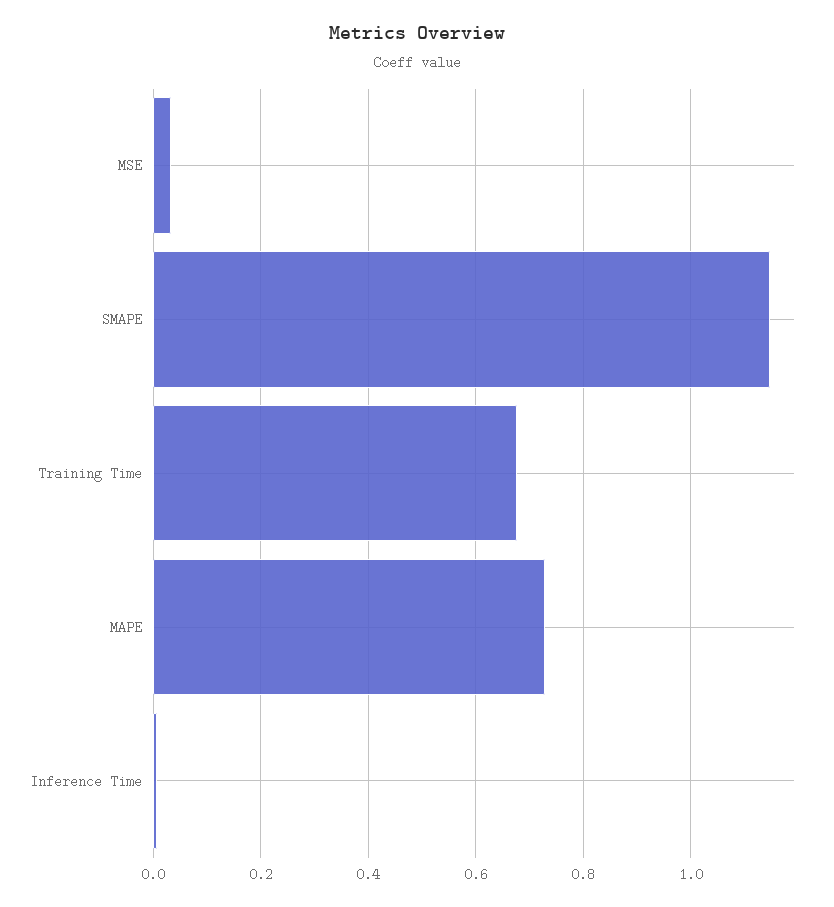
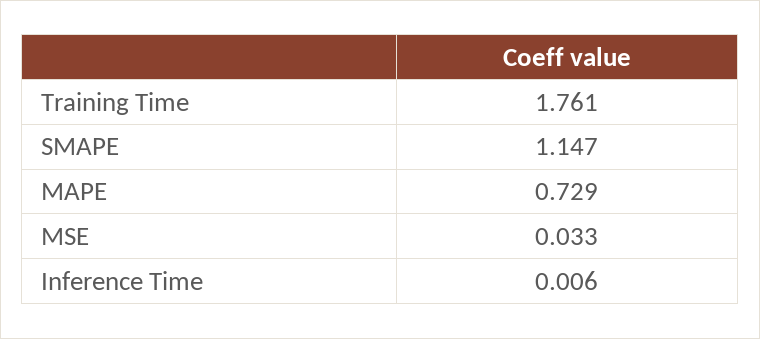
Training Time: 0.68 -> 1.761

